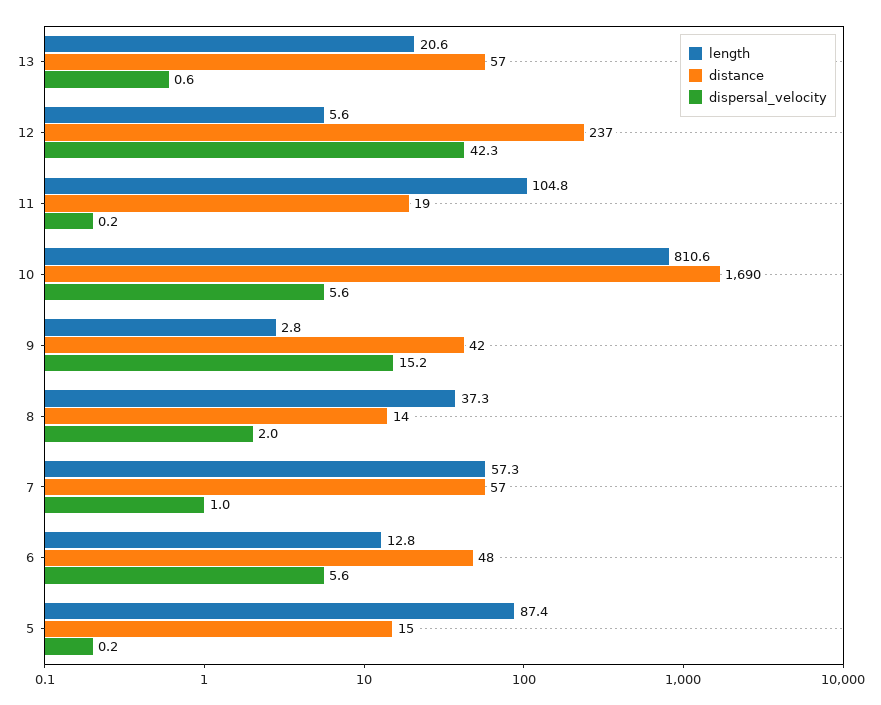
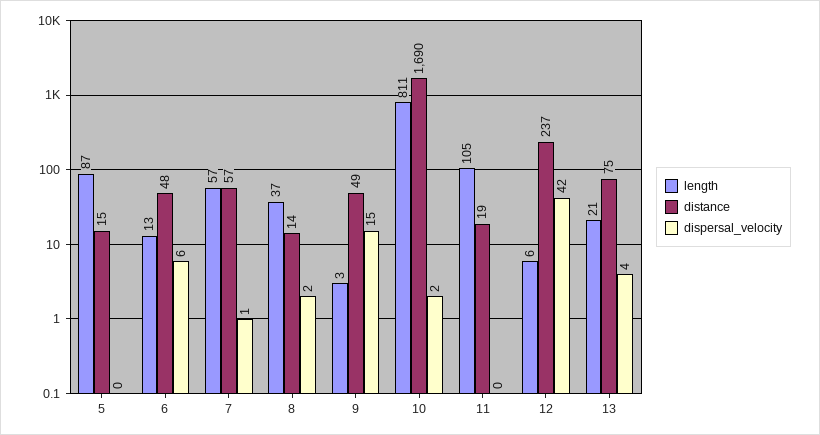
distance, 13: 57 -> 75
dispersal_velocity, 13: 0.6 -> 4
dispersal_velocity, 10: 5.6 -> 2
distance, 9: 42 -> 49

